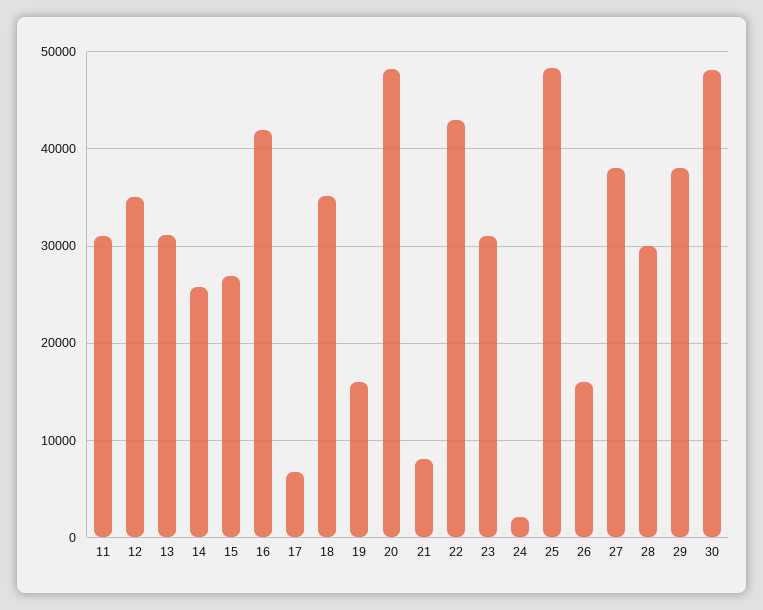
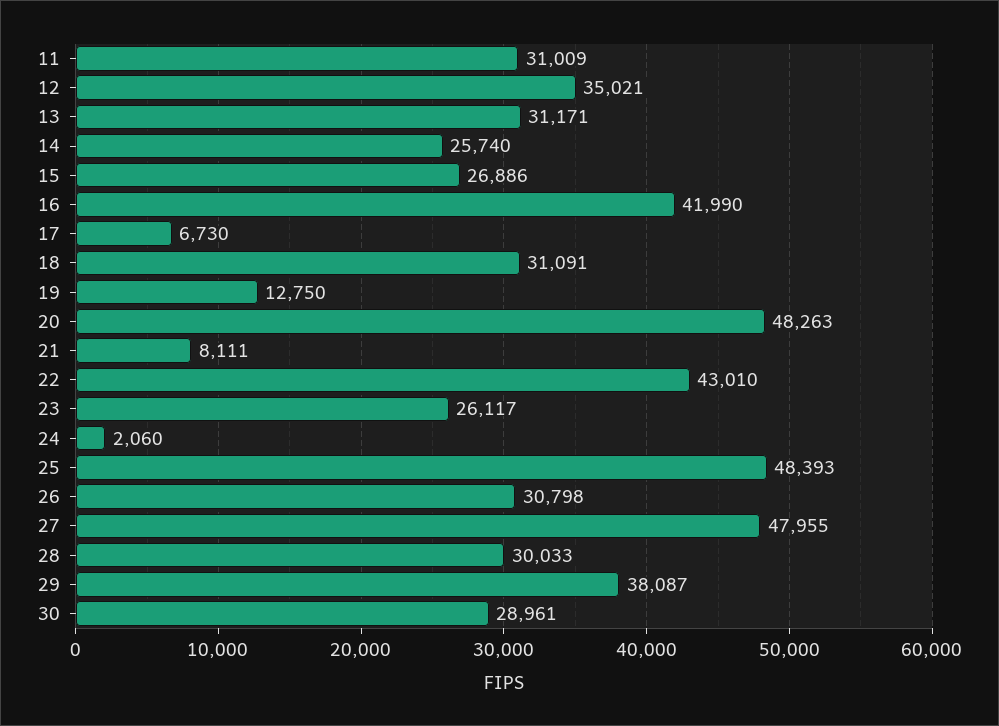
18: 35000 -> 31091
19: 16000 -> 12750
23: 31000 -> 26117
26: 16000 -> 30798
27: 38000 -> 47955
30: 48000 -> 28961

